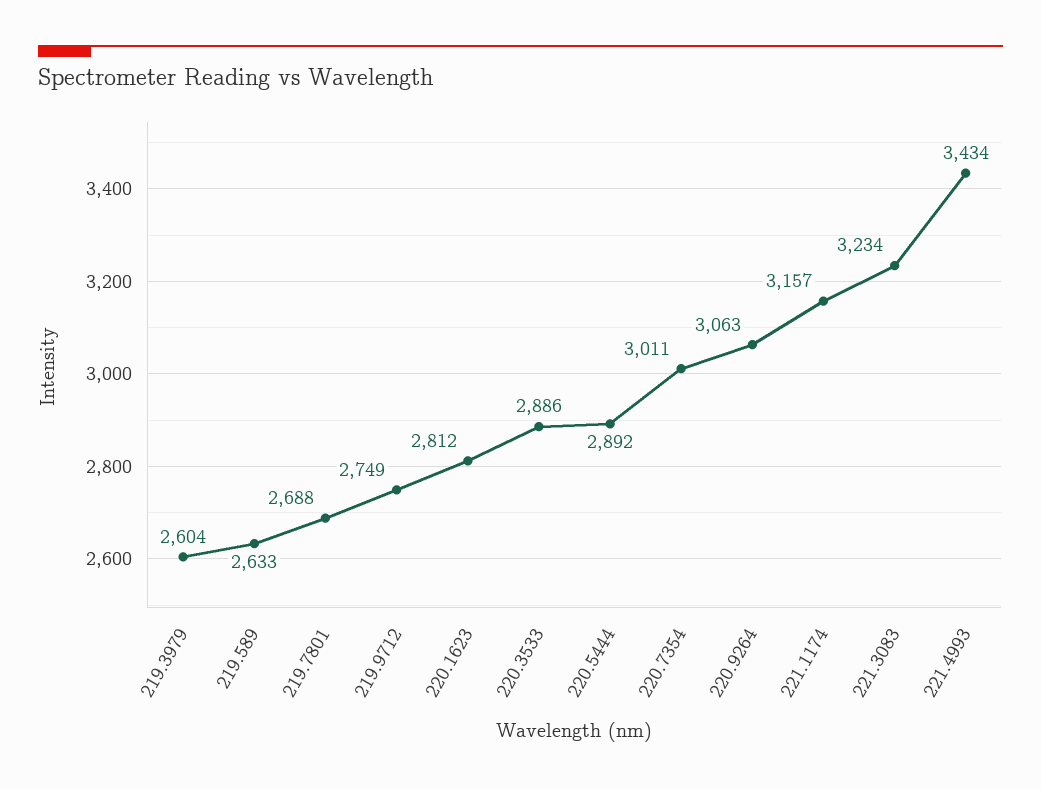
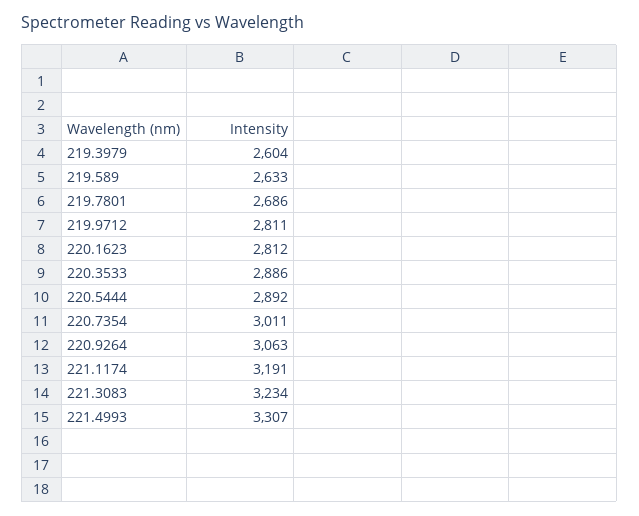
219.7801: 2688 -> 2686
219.9712: 2749 -> 2811
221.1174: 3157 -> 3191
221.4993: 3434 -> 3307

